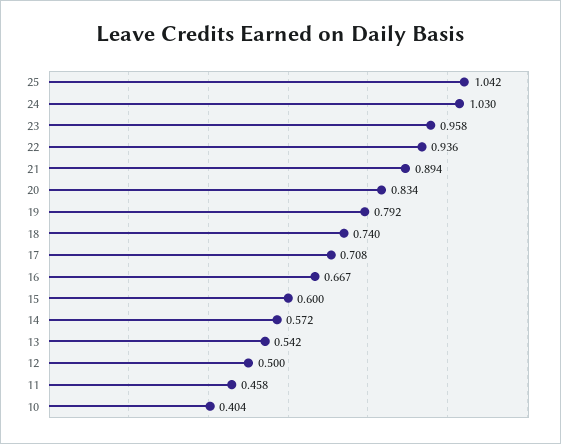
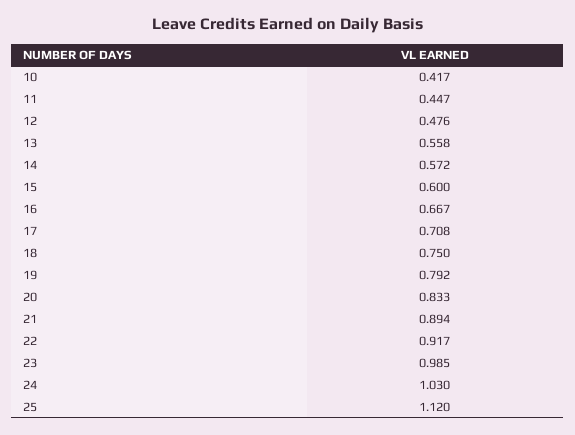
25: 1.042 -> 1.12
23: 0.958 -> 0.985
22: 0.936 -> 0.917
20: 0.834 -> 0.833
18: 0.74 -> 0.75
13: 0.542 -> 0.558
12: 0.5 -> 0.476
11: 0.458 -> 0.447
10: 0.404 -> 0.417

